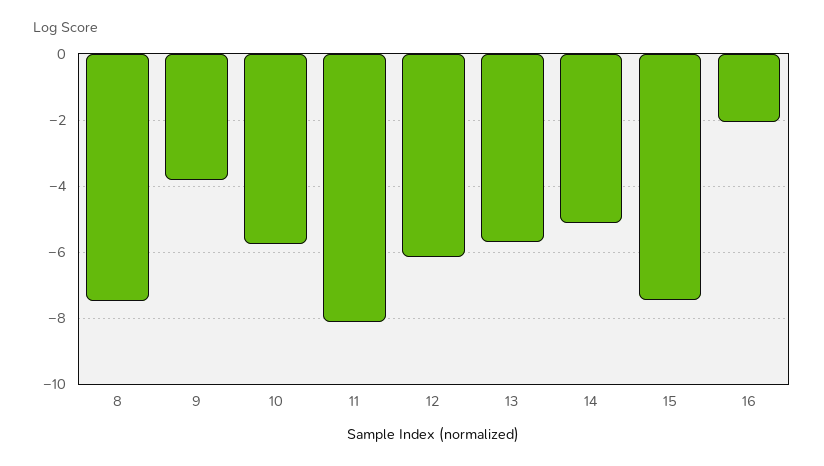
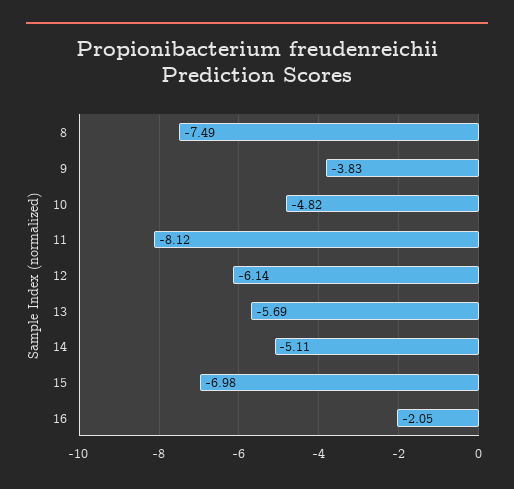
10: -5.8 -> -4.82
15: -7.4 -> -6.98

